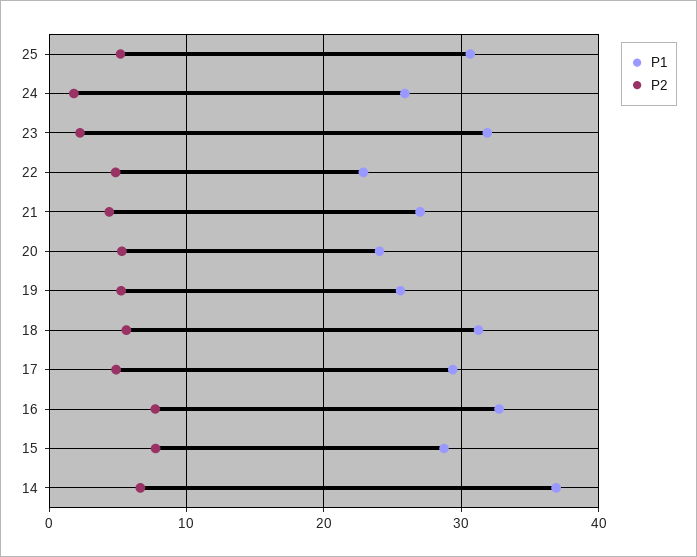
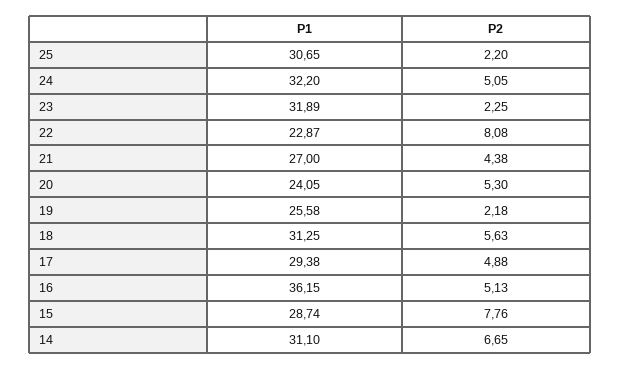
P2, 25: 5 -> 2.2
P1, 24: 26 -> 32.2
P2, 24: 2 -> 5.05
P2, 22: 5 -> 8.08
P2, 19: 5 -> 2.18
P1, 16: 33 -> 36.15
P2, 16: 8 -> 5.13
P1, 14: 37 -> 31.1

